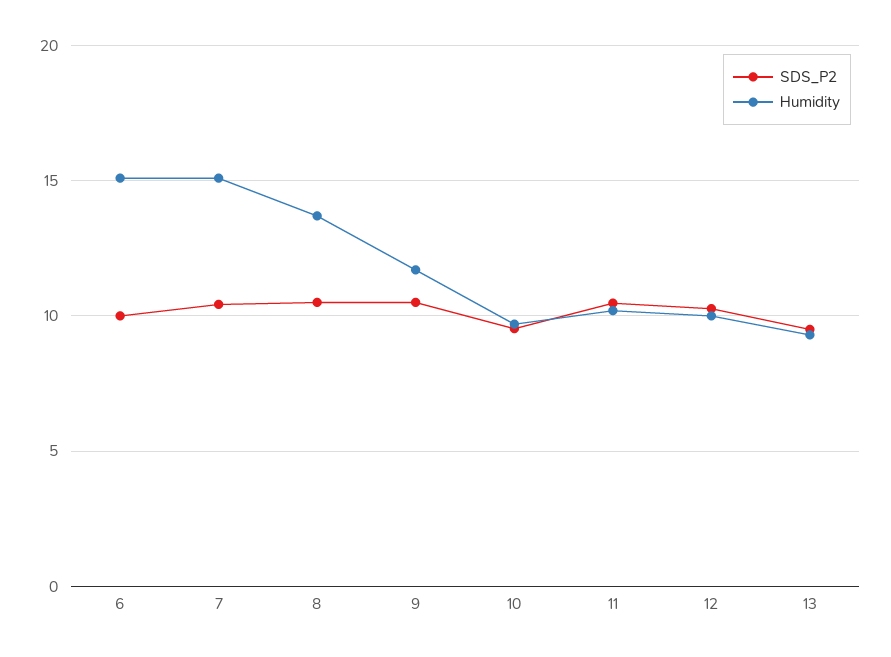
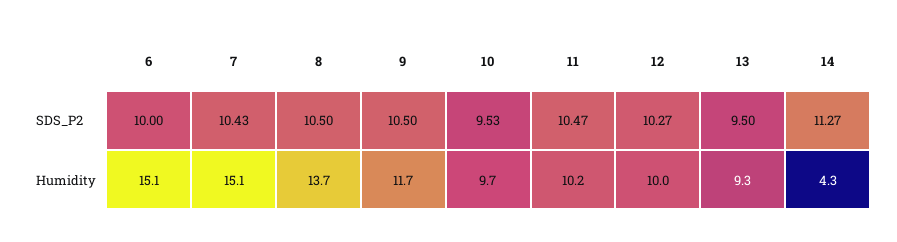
SDS_P2, 14: none -> 11.27
Humidity, 14: none -> 4.3

